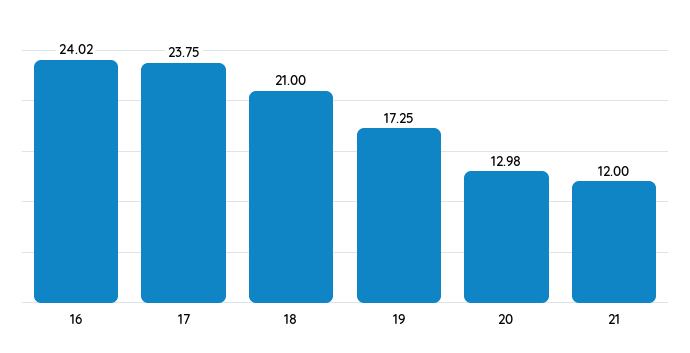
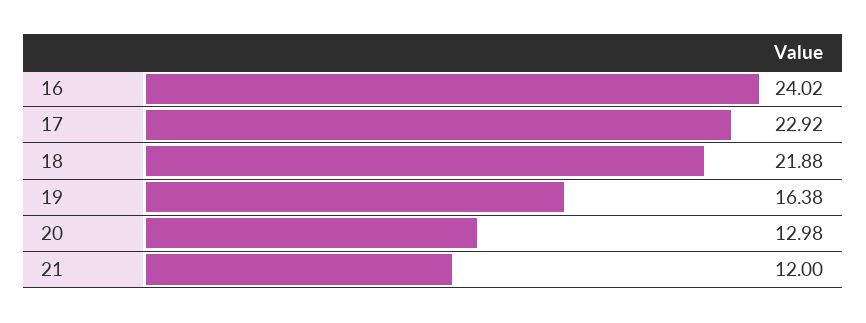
17: 23.75 -> 22.92
18: 21 -> 21.88
19: 17.25 -> 16.38

